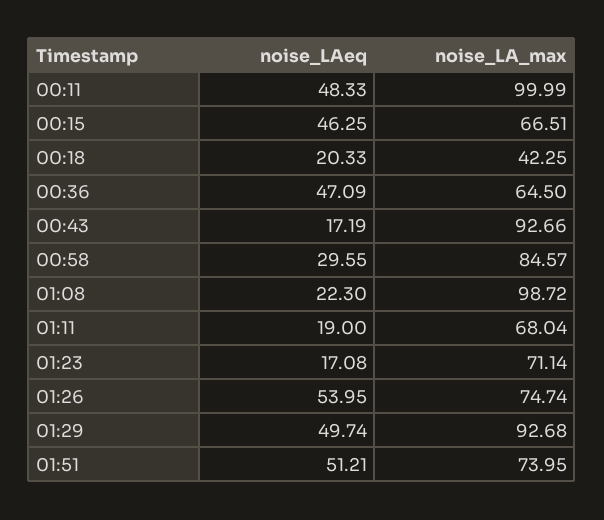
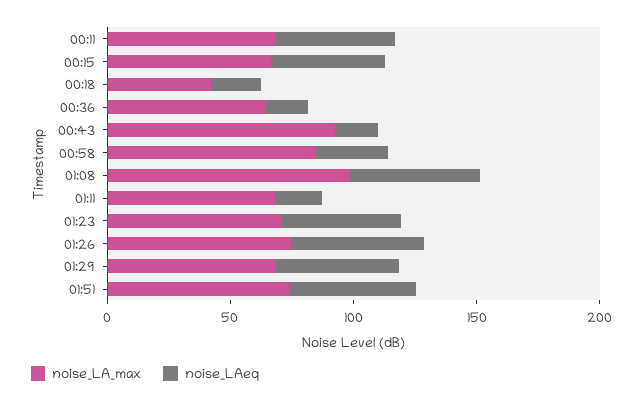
noise_LA_max, 00:11: 99.99 -> 70
noise_LAeq, 00:36: 47.09 -> 20
noise_LAeq, 01:08: 22.3 -> 50
noise_LAeq, 01:23: 17.08 -> 50
noise_LA_max, 01:29: 92.68 -> 70

